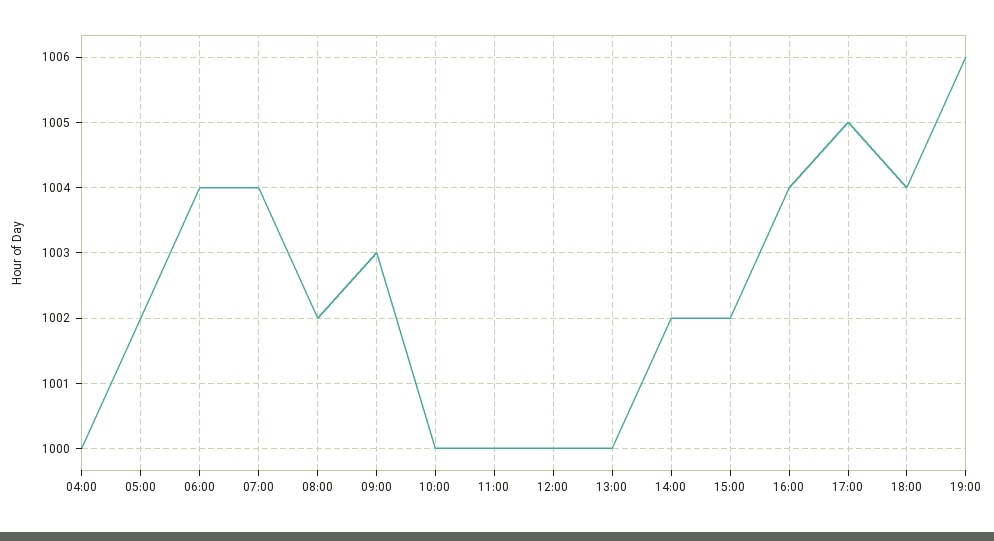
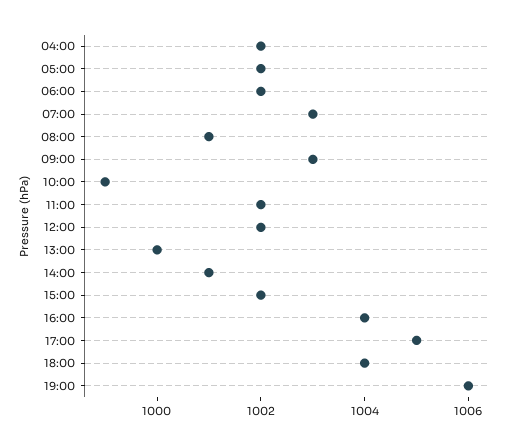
04:00: 1000 -> 1002
06:00: 1004 -> 1002
07:00: 1004 -> 1003
08:00: 1002 -> 1001
10:00: 1000 -> 999
11:00: 1000 -> 1002
12:00: 1000 -> 1002
14:00: 1002 -> 1001

